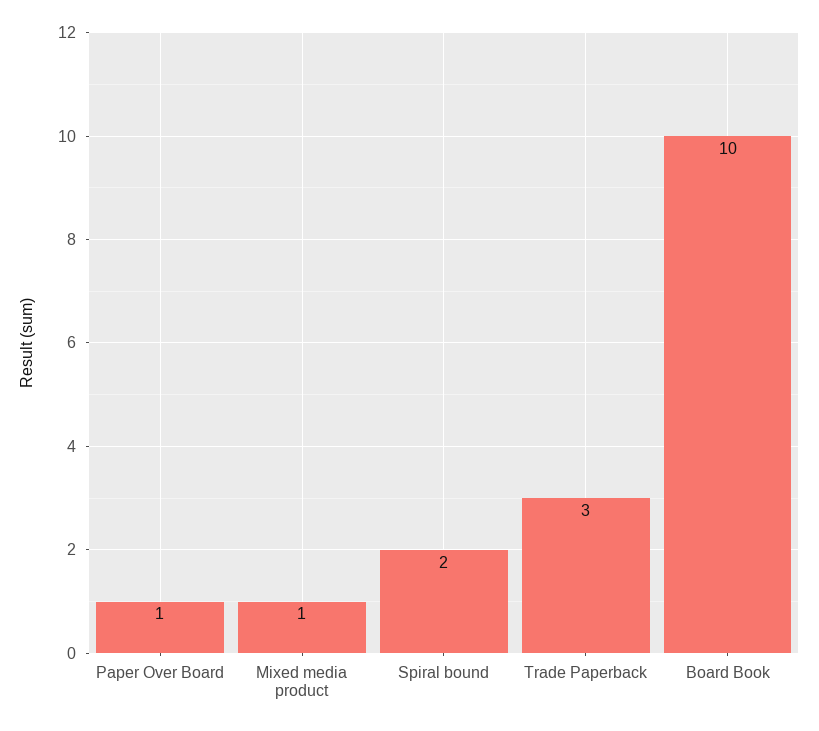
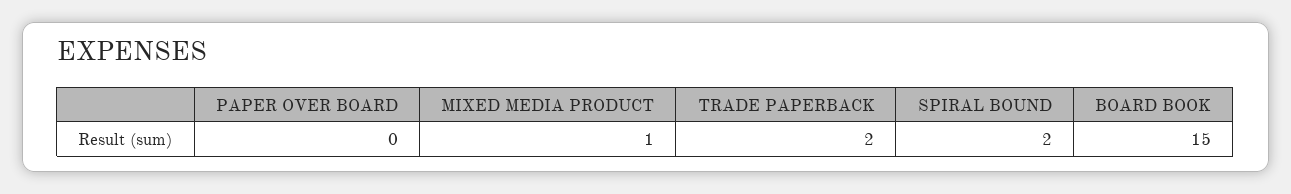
Paper Over Board: 1 -> 0
Trade Paperback: 3 -> 2
Board Book: 10 -> 15

